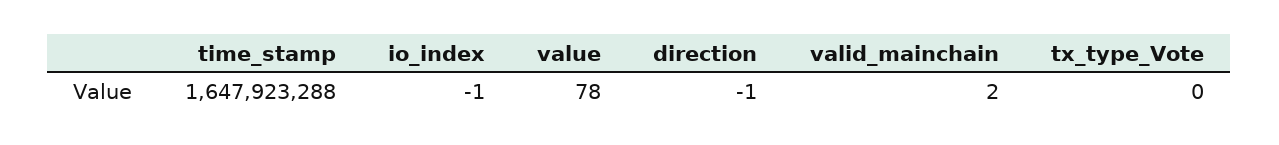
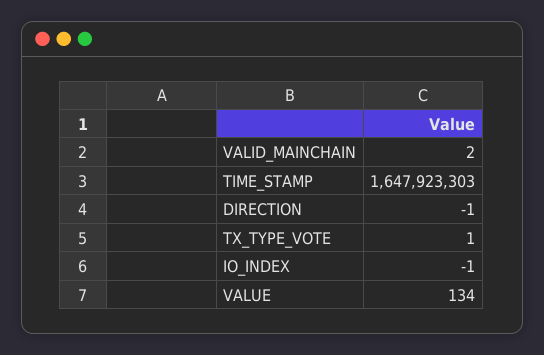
time_stamp: 1647923288 -> 1647923303
value: 78 -> 134
tx_type_Vote: 0 -> 1

